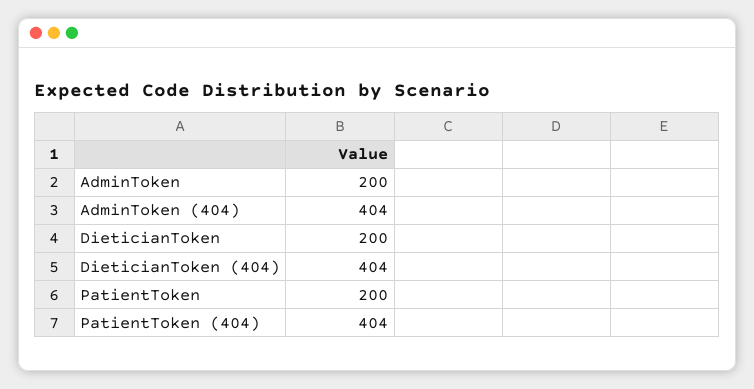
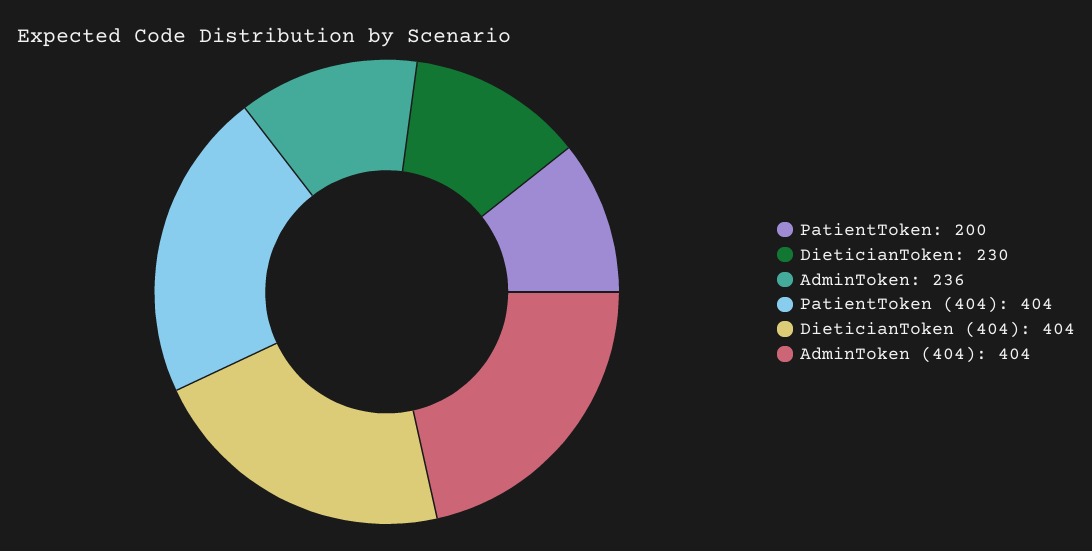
AdminToken: 200 -> 236
DieticianToken: 200 -> 230

